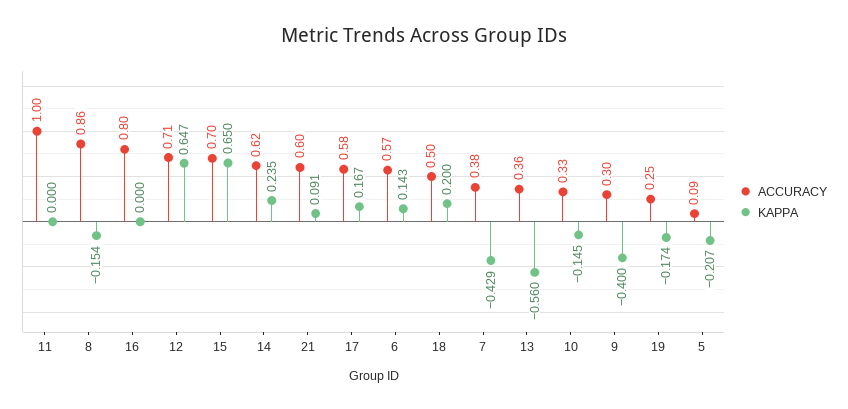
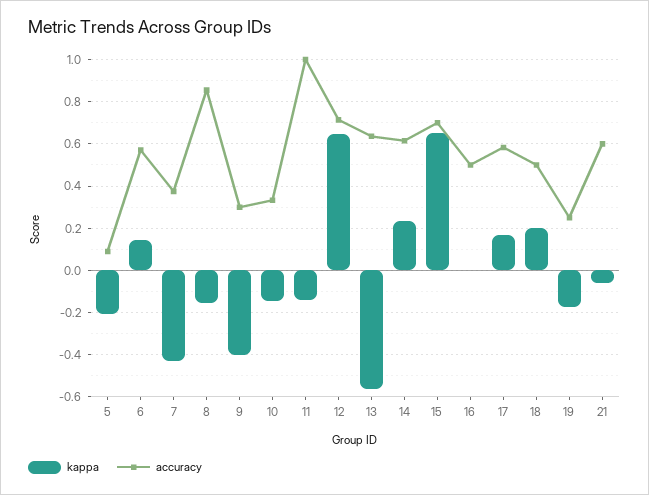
KAPPA, 11: 0 -> -0.15
ACCURACY, 16: 0.8 -> 0.5
KAPPA, 21: 0.091 -> -0.05
ACCURACY, 13: 0.36 -> 0.65

